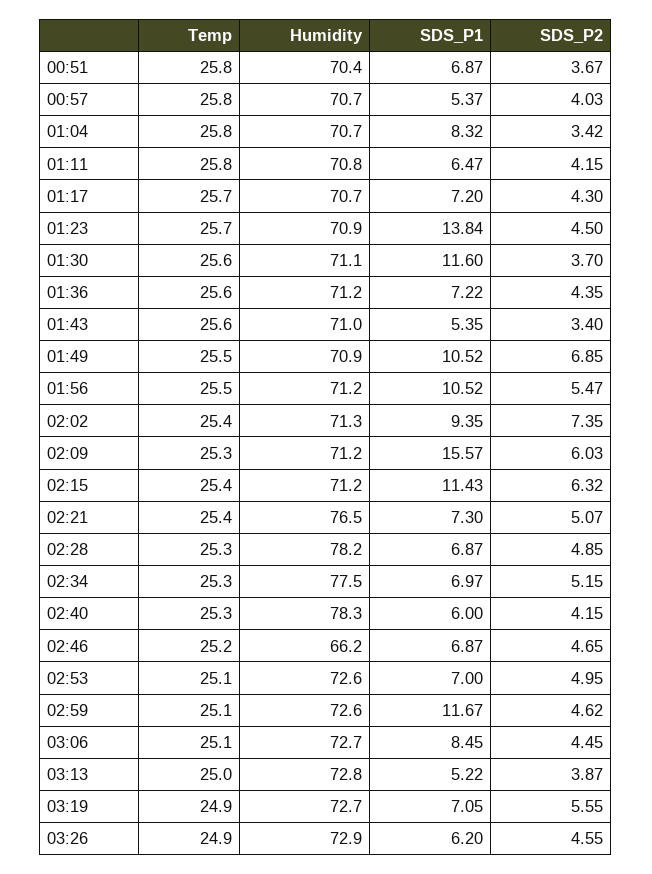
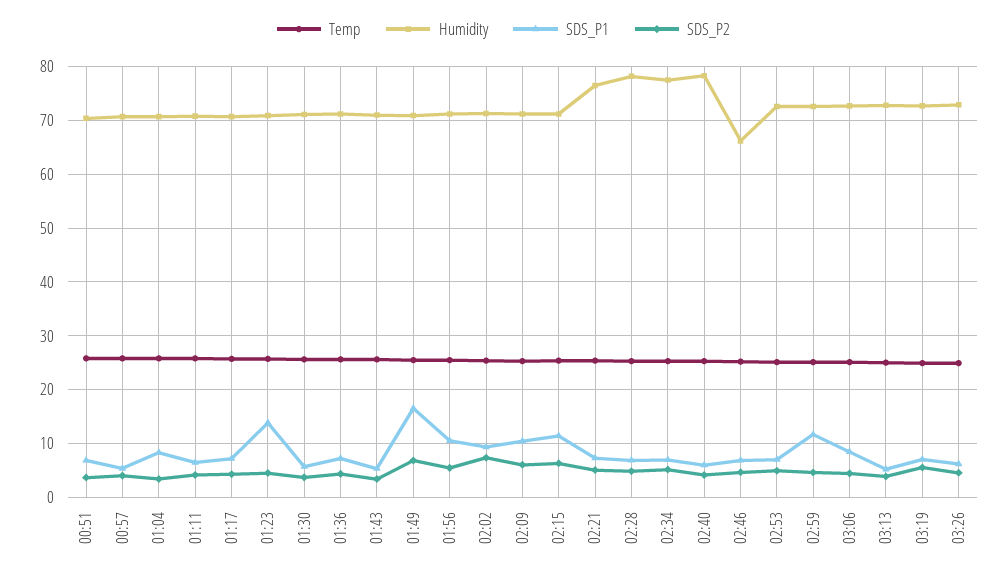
SDS_P1, 01:30: 11.6 -> 6
SDS_P1, 01:49: 10.52 -> 16
SDS_P1, 02:09: 15.57 -> 10

